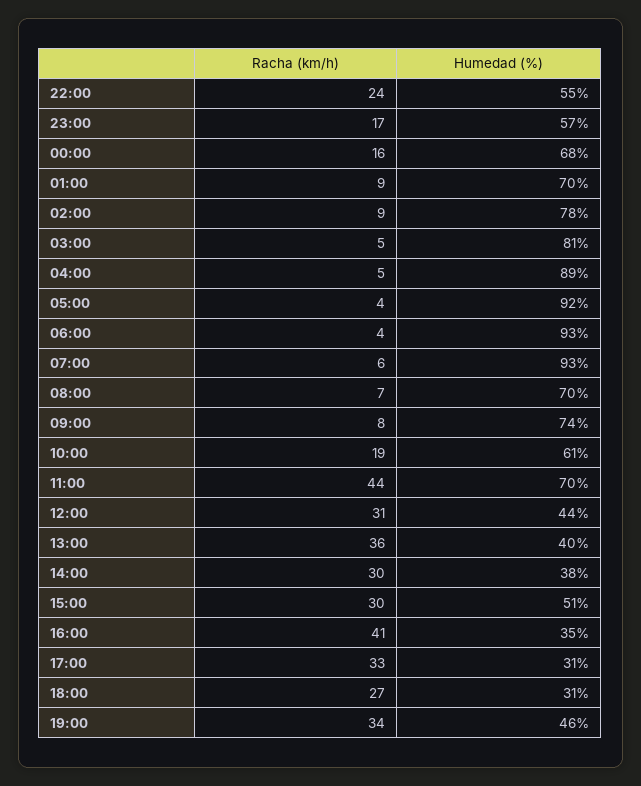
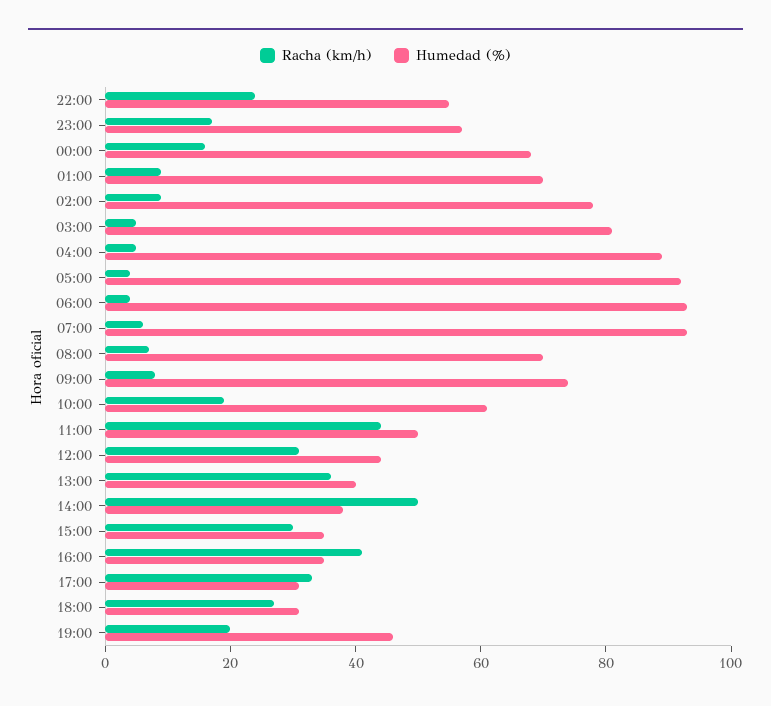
Humedad (%), 11:00: 70 -> 50
Racha (km/h), 14:00: 30 -> 50
Humedad (%), 15:00: 51 -> 35
Racha (km/h), 19:00: 34 -> 20

